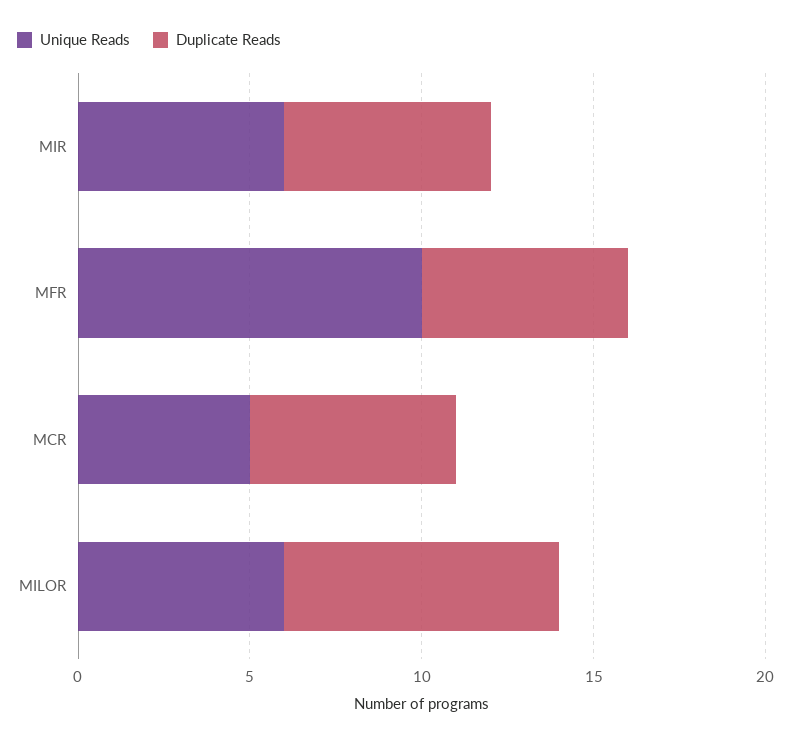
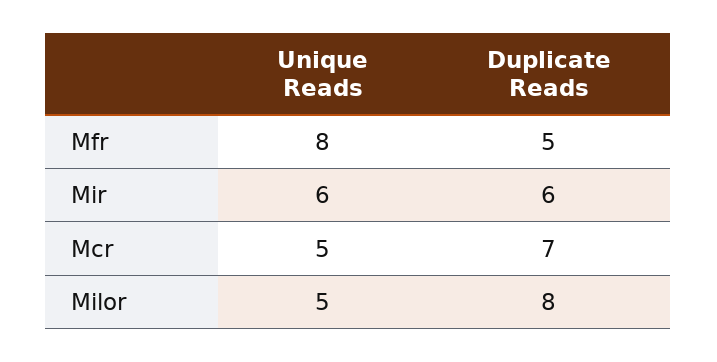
Unique Reads, MFR: 10 -> 8
Duplicate Reads, MFR: 6 -> 5
Duplicate Reads, MCR: 6 -> 7
Unique Reads, MILOR: 6 -> 5

